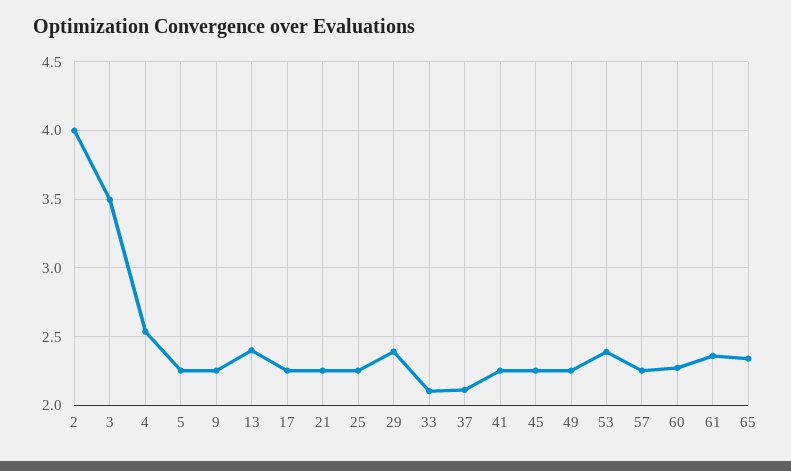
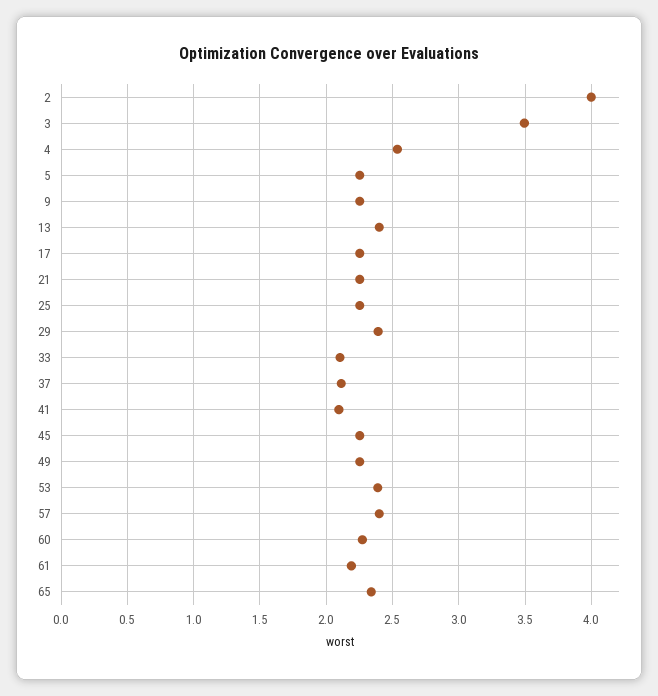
41: 2.25 -> 2.1
57: 2.25 -> 2.4
61: 2.35 -> 2.2

